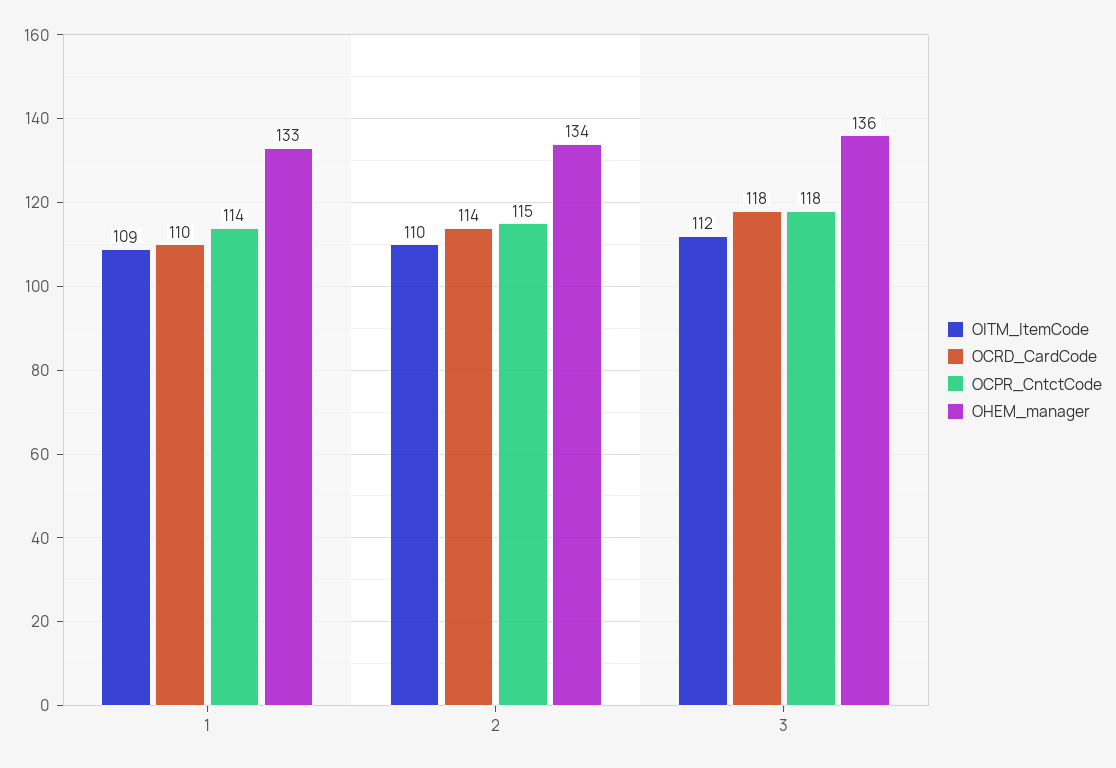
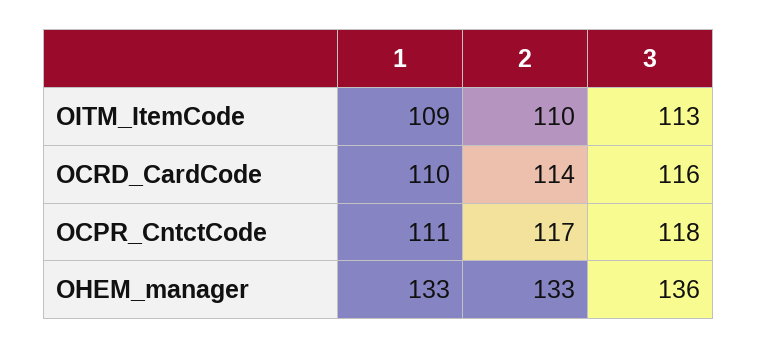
OCPR_CntctCode, 1: 114 -> 111
OCPR_CntctCode, 2: 115 -> 117
OHEM_manager, 2: 134 -> 133
OITM_ItemCode, 3: 112 -> 113
OCRD_CardCode, 3: 118 -> 116

